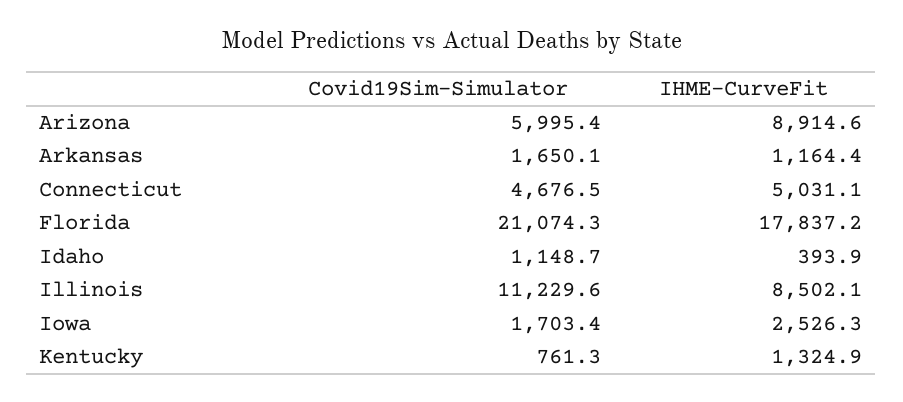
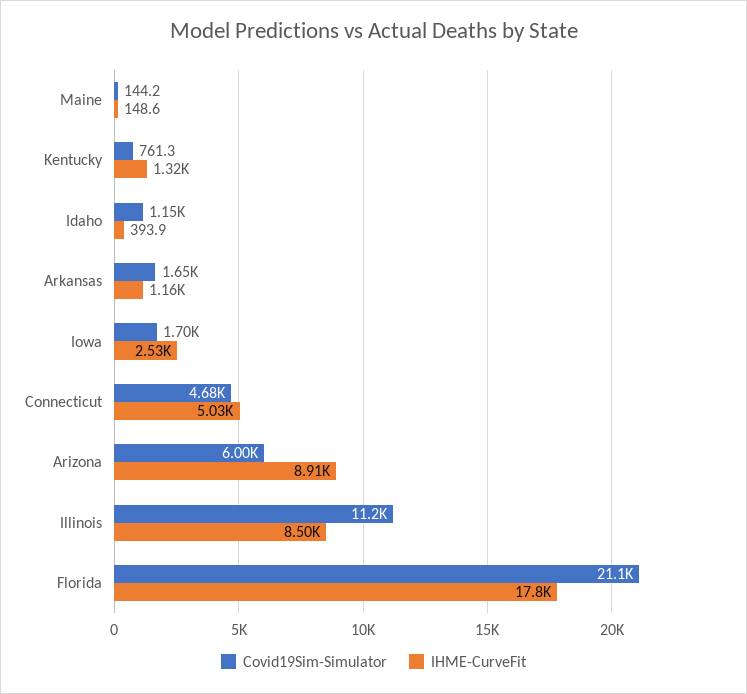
Covid19Sim-Simulator, Maine: none -> 144.2
IHME-CurveFit, Maine: none -> 148.6

